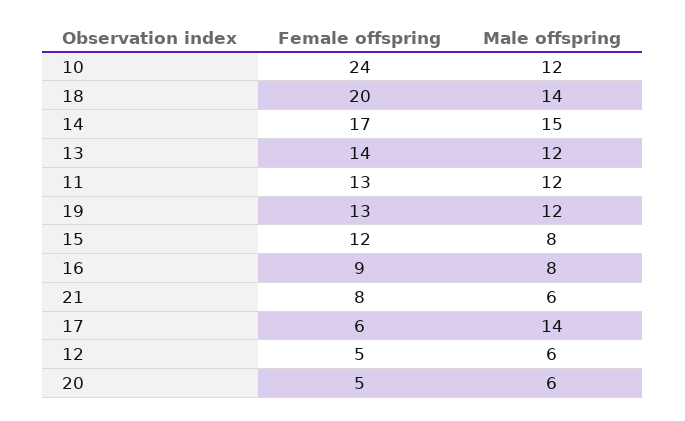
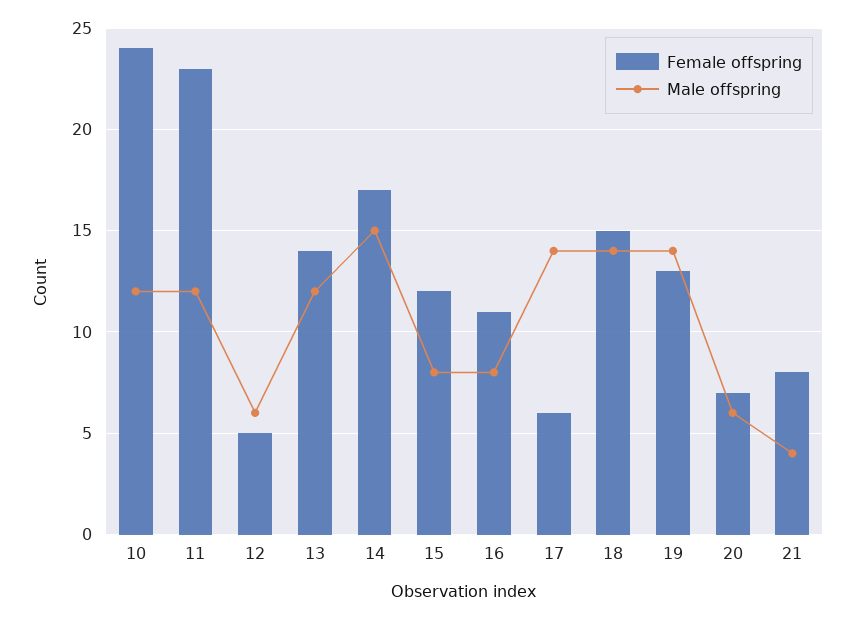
Female offspring, 18: 20 -> 15
Female offspring, 11: 13 -> 23
Male offspring, 19: 12 -> 14
Female offspring, 16: 9 -> 11
Male offspring, 21: 6 -> 4
Female offspring, 20: 5 -> 7

